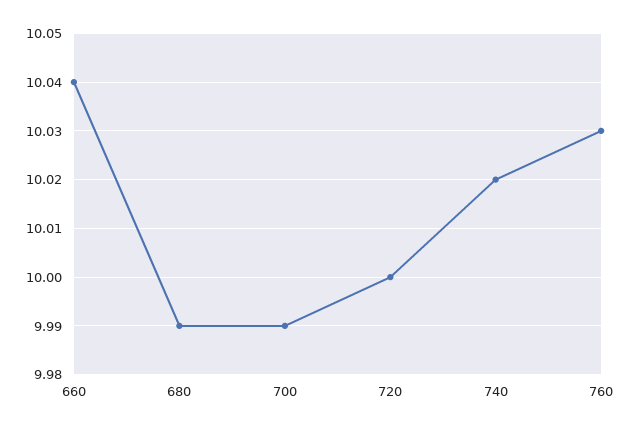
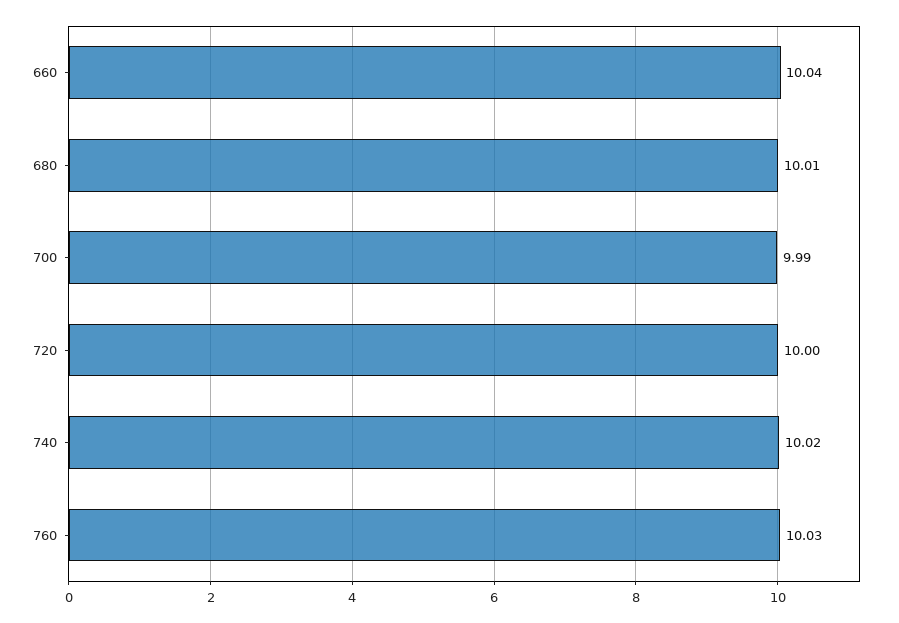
680: 9.99 -> 10.01

